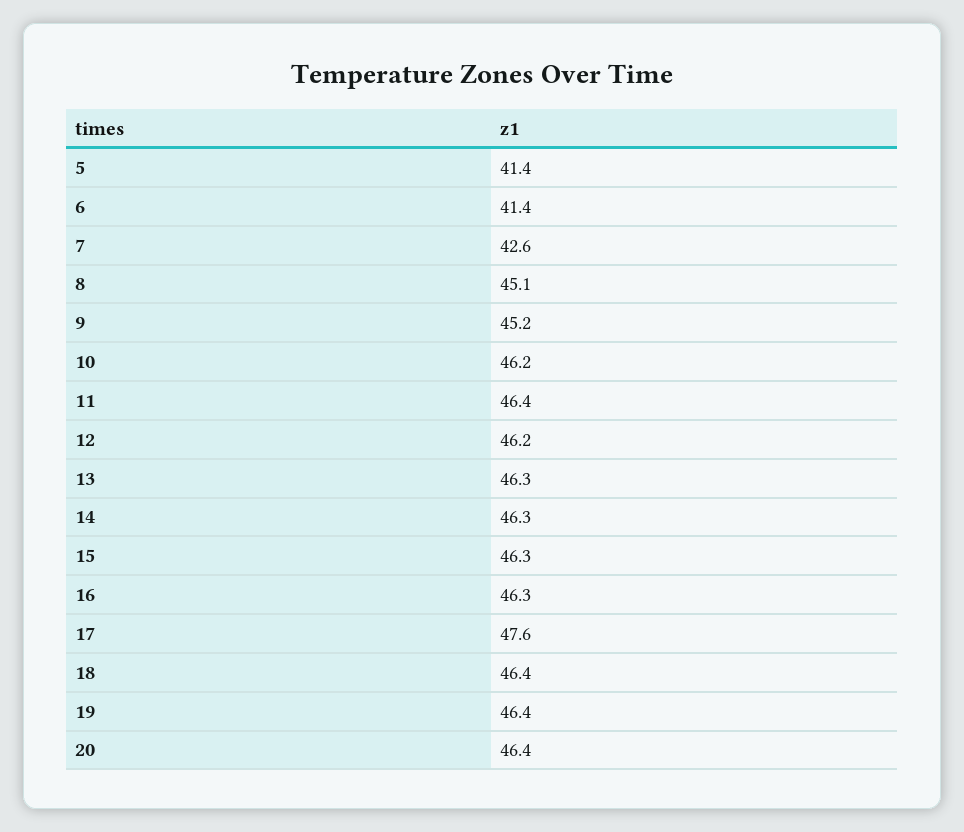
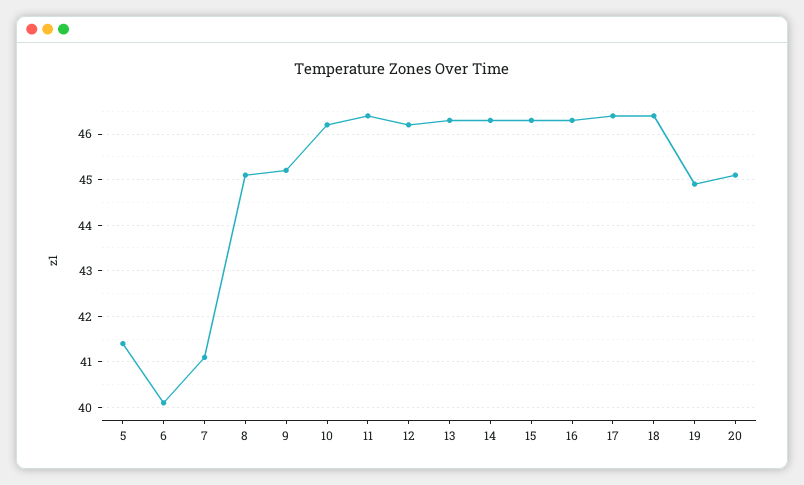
6: 41.4 -> 40
7: 42.6 -> 41
17: 47.6 -> 46.5
19: 46.4 -> 45
20: 46.4 -> 45

